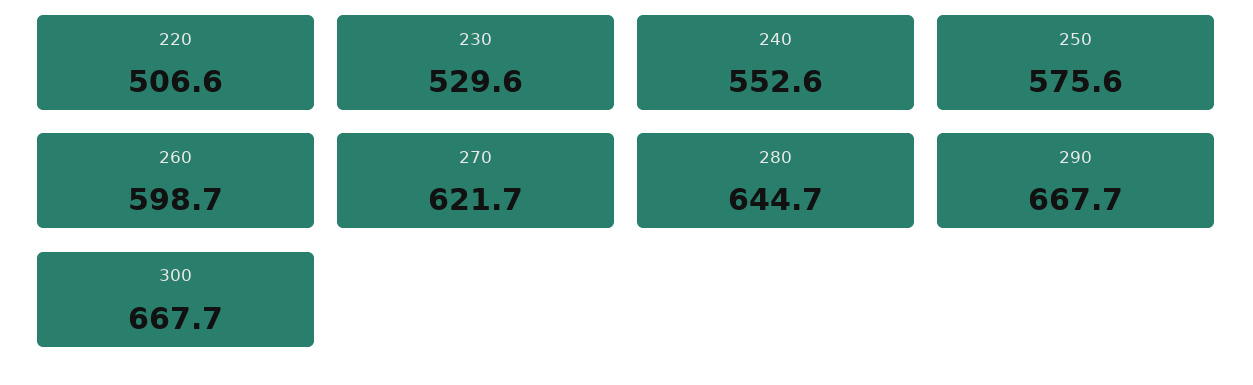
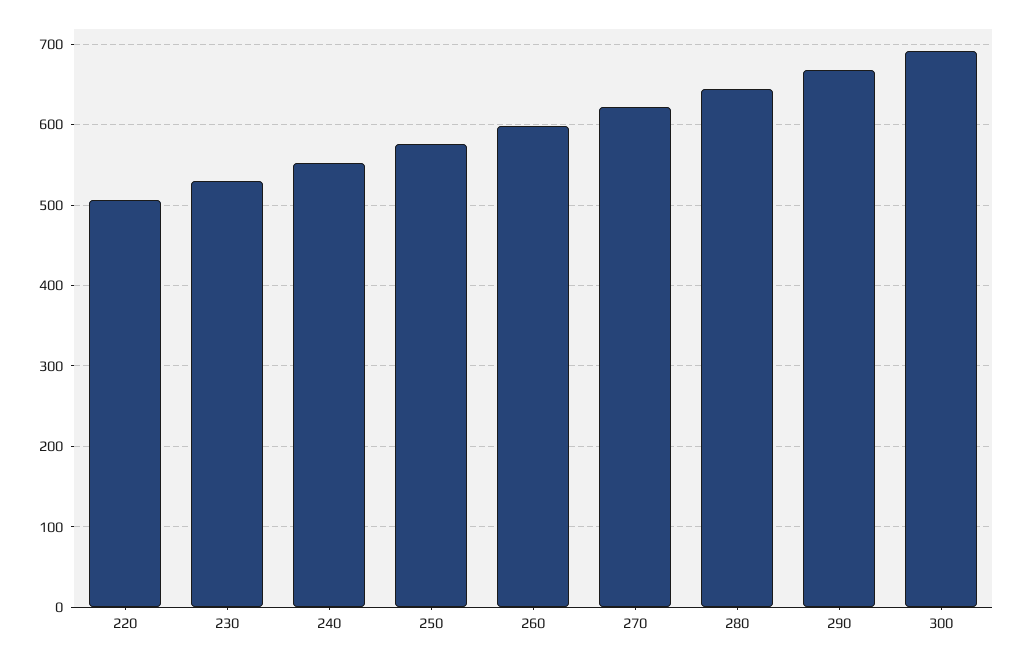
300: 667.7 -> 690

